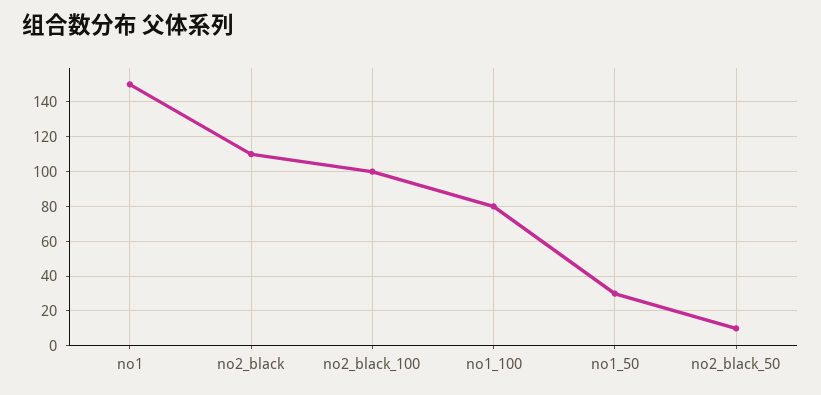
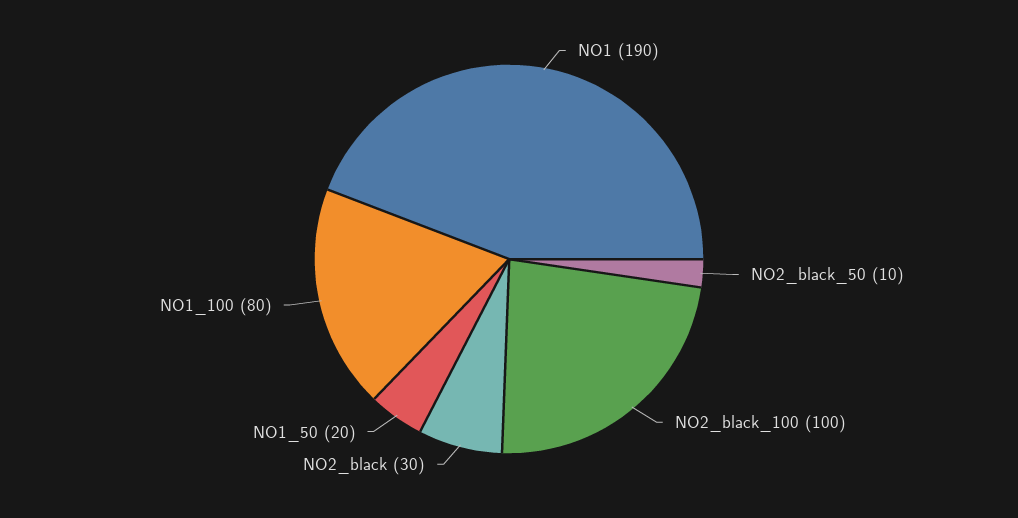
no1: 150 -> 190
no2_black: 110 -> 30
no1_50: 30 -> 20

